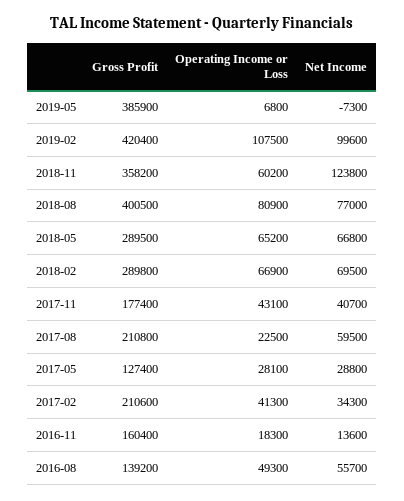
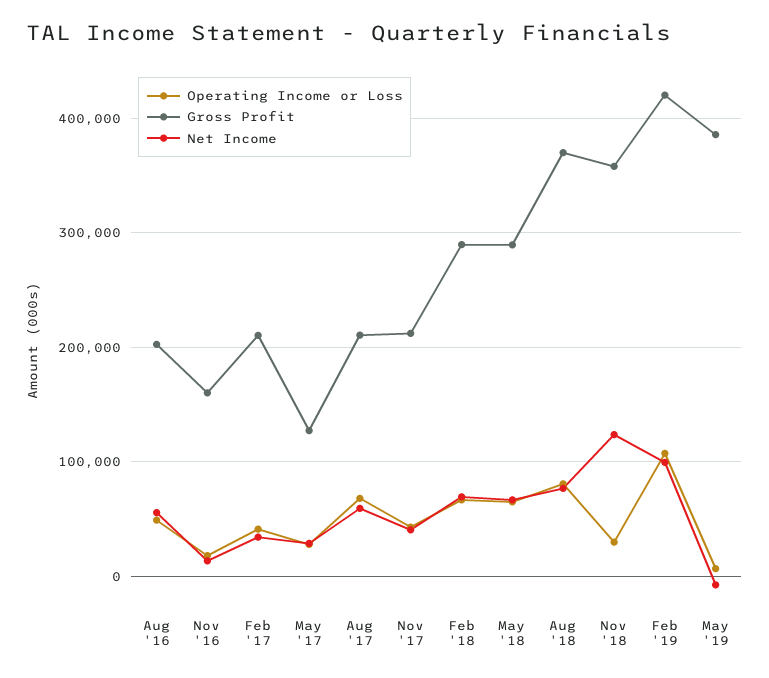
Operating Income or Loss, 2018-11: 60200 -> 30000
Gross Profit, 2018-08: 400500 -> 370000
Gross Profit, 2017-11: 177400 -> 210000
Operating Income or Loss, 2017-08: 22500 -> 70000
Gross Profit, 2016-08: 139200 -> 200000

